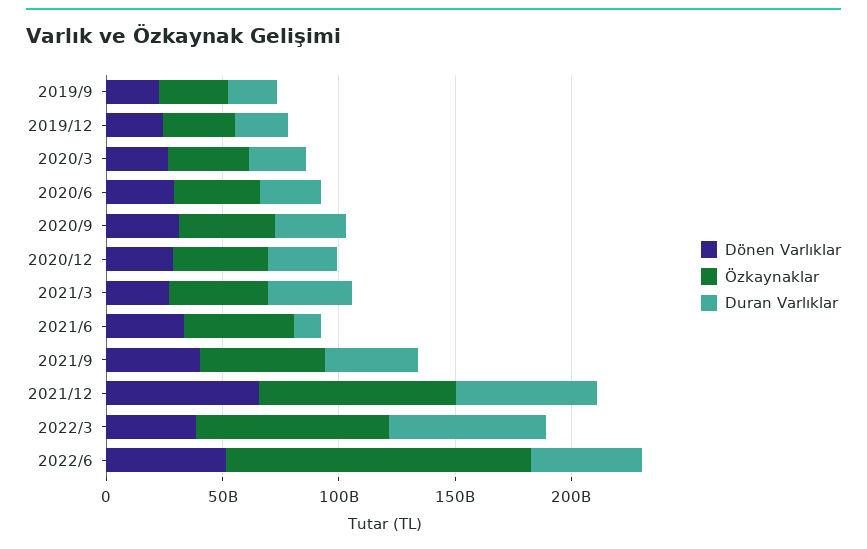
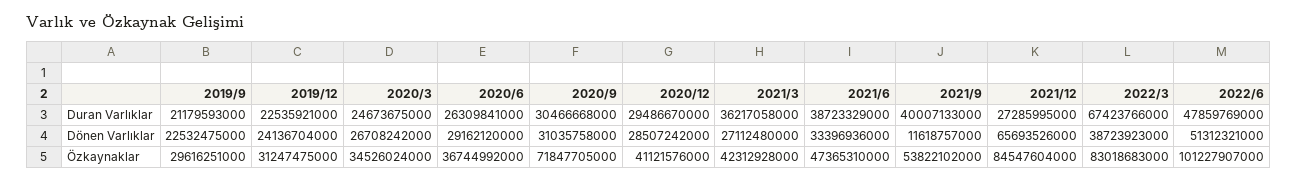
Özkaynaklar, 2020/9: 40000000000 -> 71847705000
Duran Varlıklar, 2021/6: 10000000000 -> 38723329000
Dönen Varlıklar, 2021/9: 40000000000 -> 11618757000
Duran Varlıklar, 2021/12: 60000000000 -> 27285995000
Özkaynaklar, 2022/6: 130000000000 -> 101227907000

